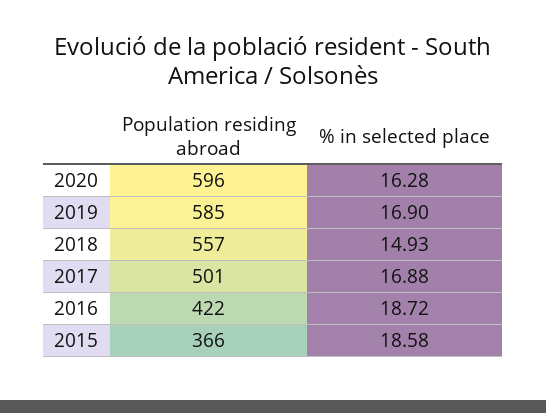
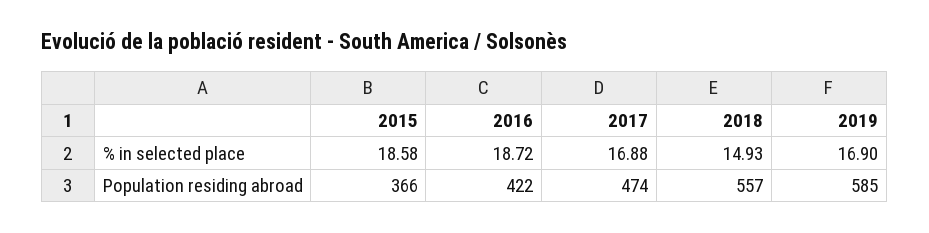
Population residing abroad, 2020: 596 -> none
% in selected place, 2020: 16.28 -> none
Population residing abroad, 2017: 501 -> 474

